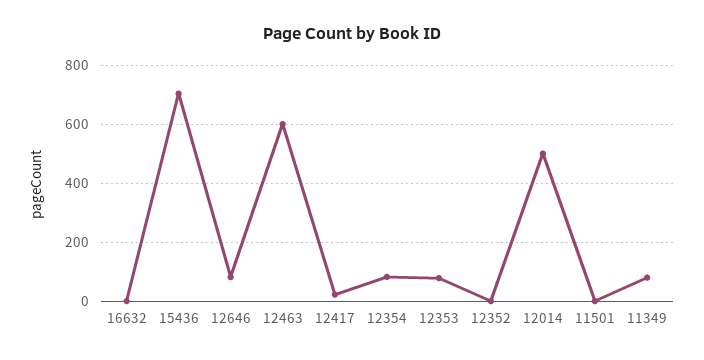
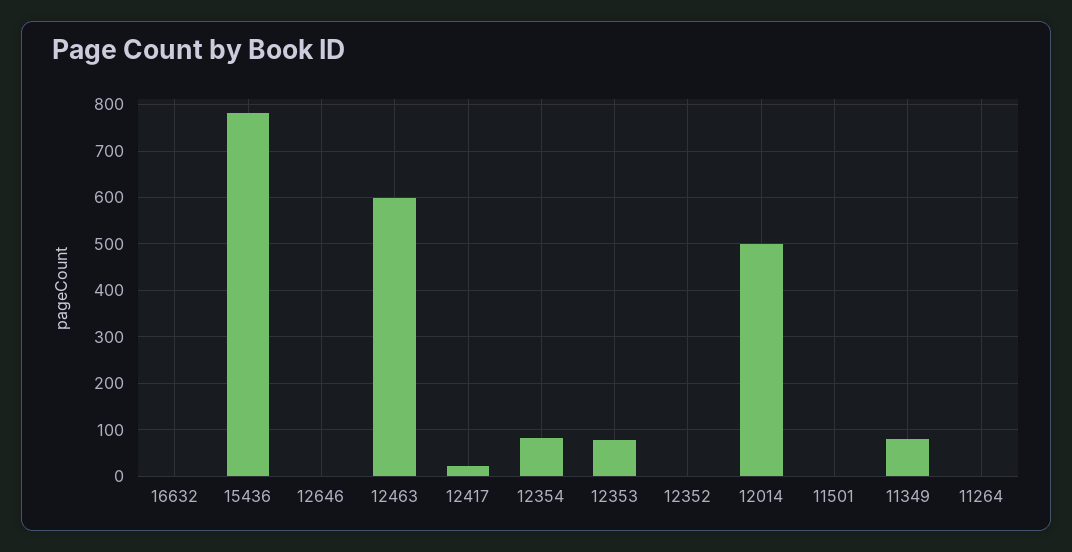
15436: 700 -> 780
12646: 75 -> 0
11264: none -> 0

